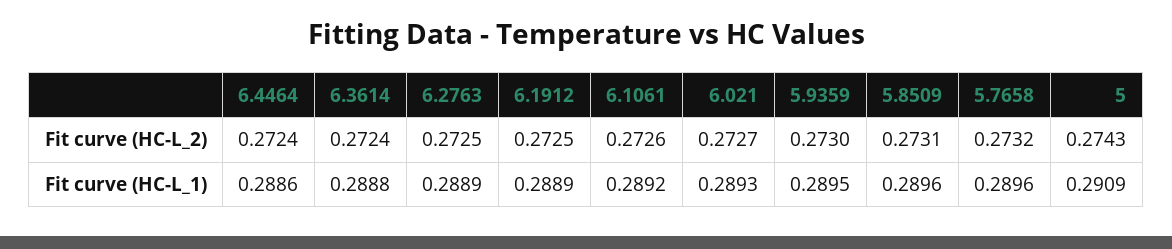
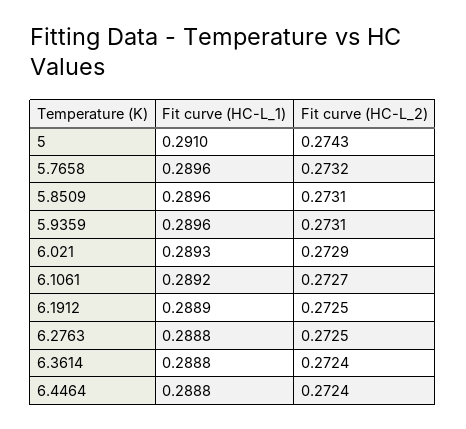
6.1061, Fit curve (HC-L_2): 0.2726 -> 0.2727
6.021, Fit curve (HC-L_2): 0.2727 -> 0.2729
5.9359, Fit curve (HC-L_2): 0.273 -> 0.2731
6.4464, Fit curve (HC-L_1): 0.2886 -> 0.2888
6.2763, Fit curve (HC-L_1): 0.2889 -> 0.2888
5.9359, Fit curve (HC-L_1): 0.2895 -> 0.2896
5, Fit curve (HC-L_1): 0.2909 -> 0.291

